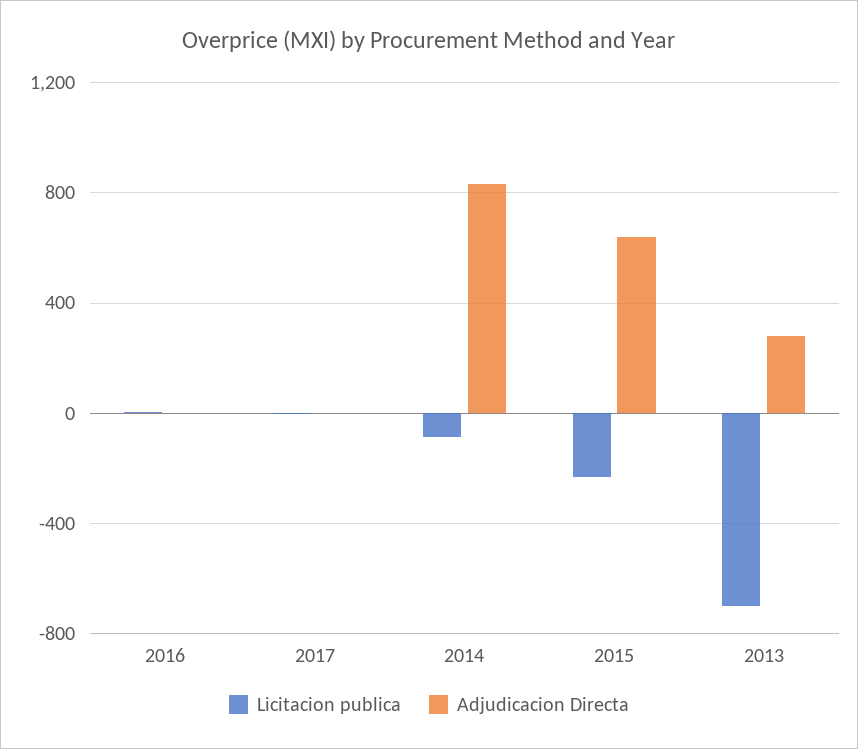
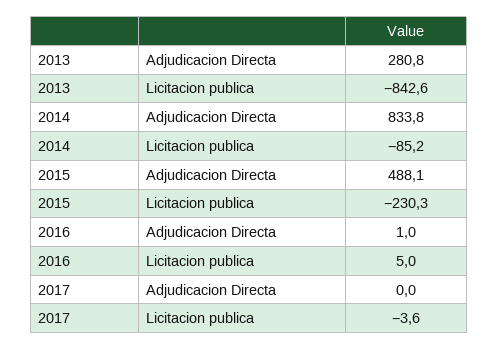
Adjudicacion Directa, 2015: 650 -> 488.1
Licitacion publica, 2013: -700 -> -842.6

